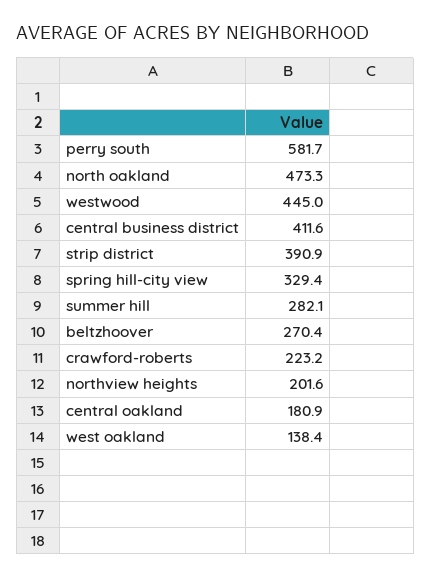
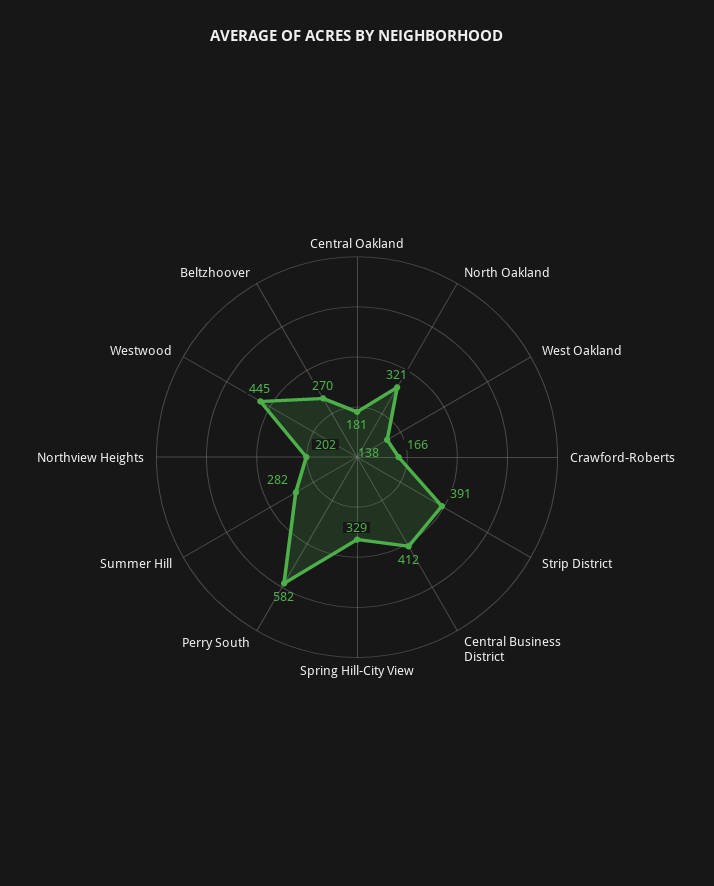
north oakland: 473.3 -> 321
crawford-roberts: 223.2 -> 166

